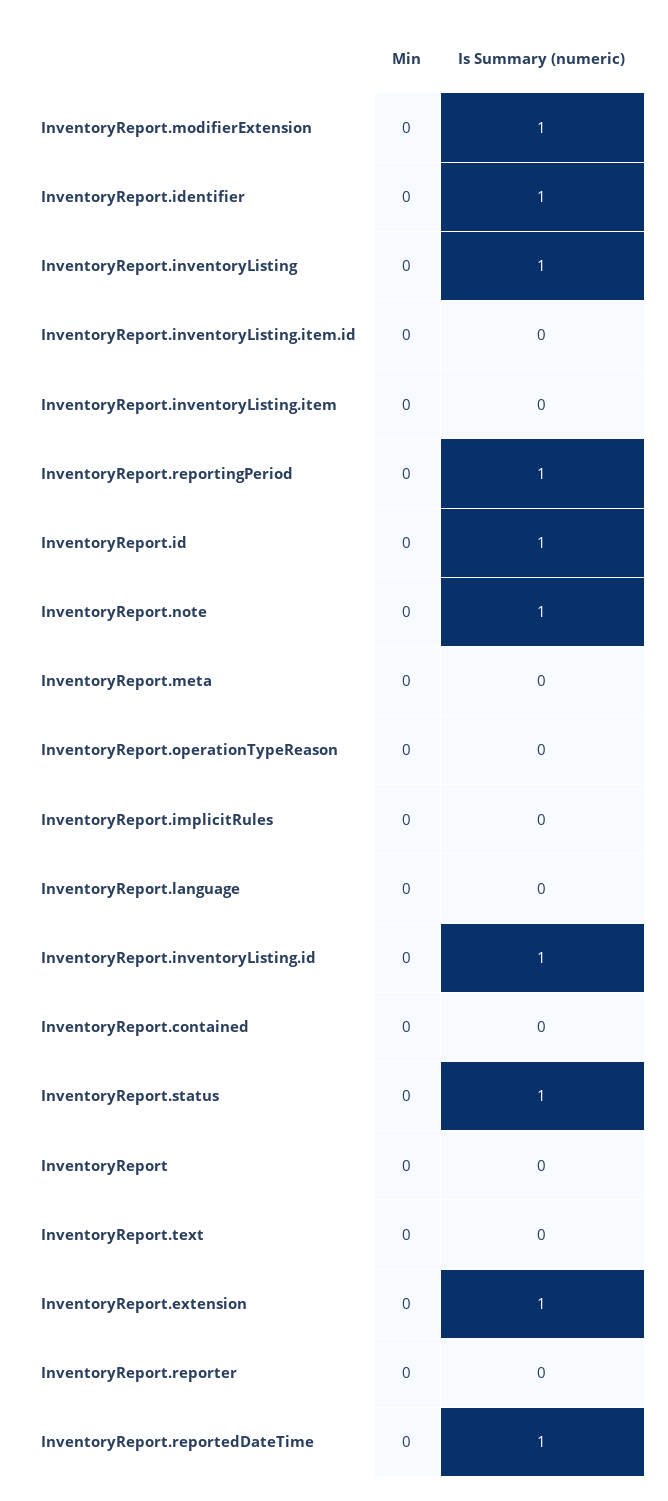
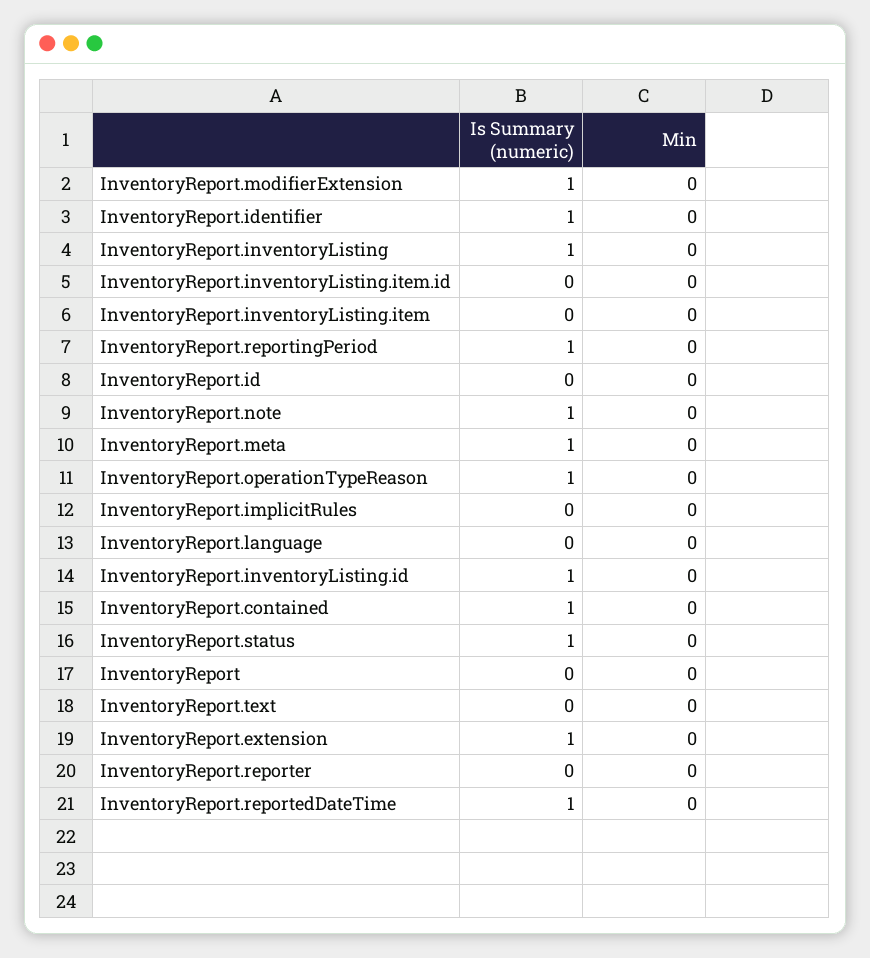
Is Summary (numeric), InventoryReport.id: 1 -> 0
Is Summary (numeric), InventoryReport.meta: 0 -> 1
Is Summary (numeric), InventoryReport.operationTypeReason: 0 -> 1
Is Summary (numeric), InventoryReport.contained: 0 -> 1

